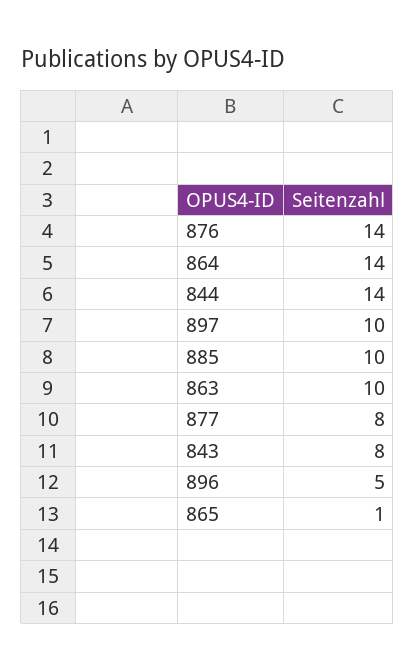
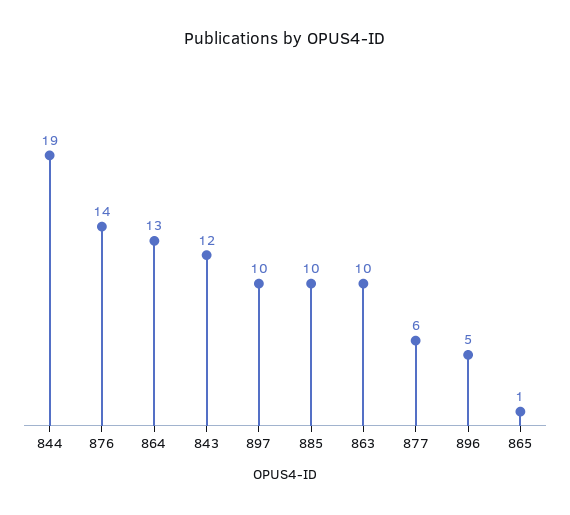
864: 14 -> 13
844: 14 -> 19
877: 8 -> 6
843: 8 -> 12

